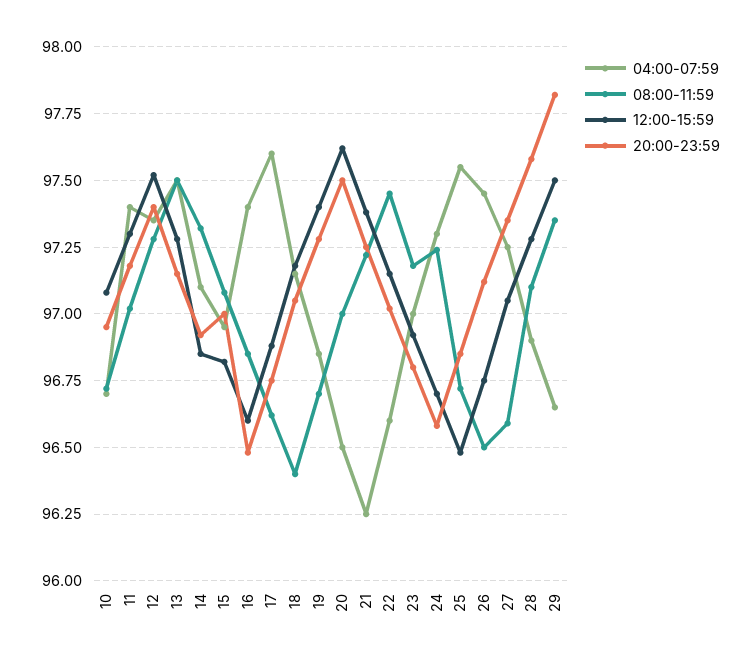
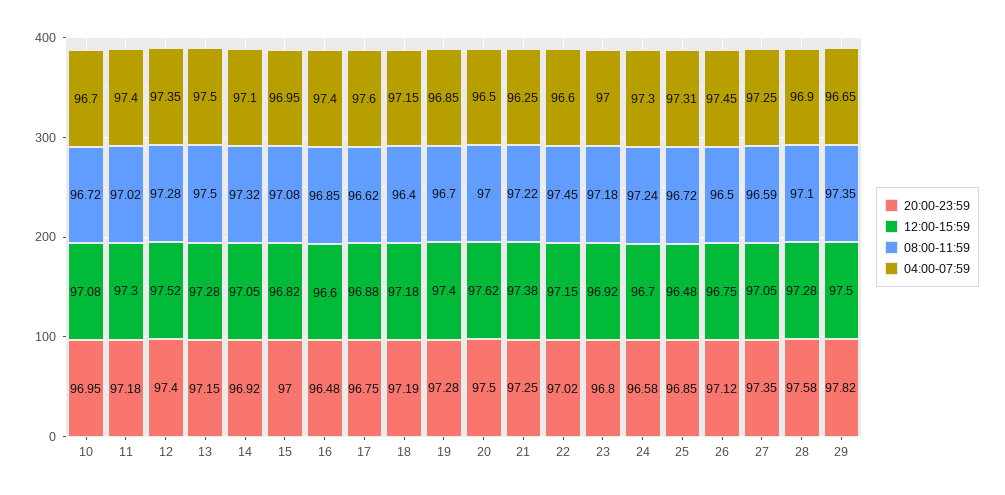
12:00-15:59, 14: 96.85 -> 97.05
20:00-23:59, 18: 97.05 -> 97.19
04:00-07:59, 25: 97.55 -> 97.31

